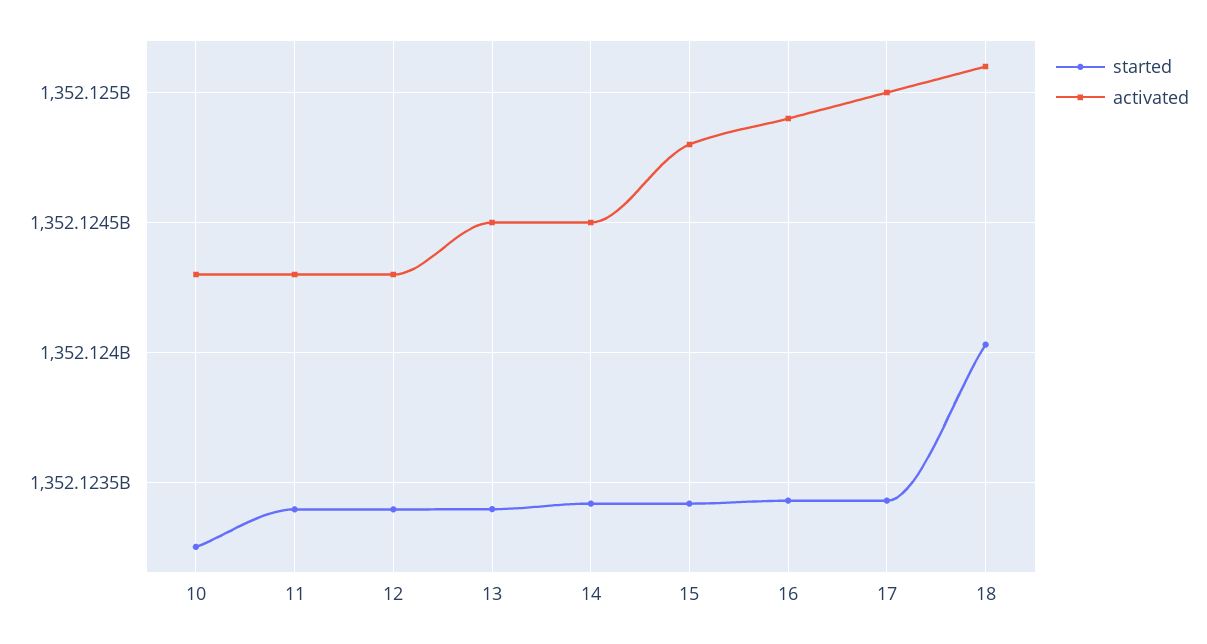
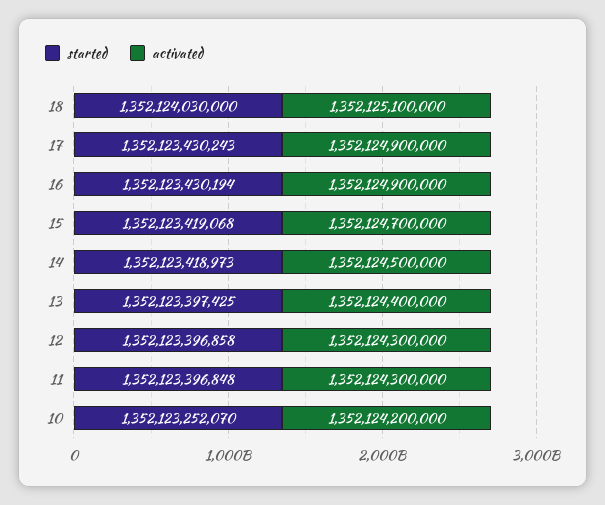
activated, 10: 1352124300000 -> 1352124200000
activated, 13: 1352124500000 -> 1352124400000
activated, 15: 1352124800000 -> 1352124700000
activated, 17: 1352125000000 -> 1352124900000

